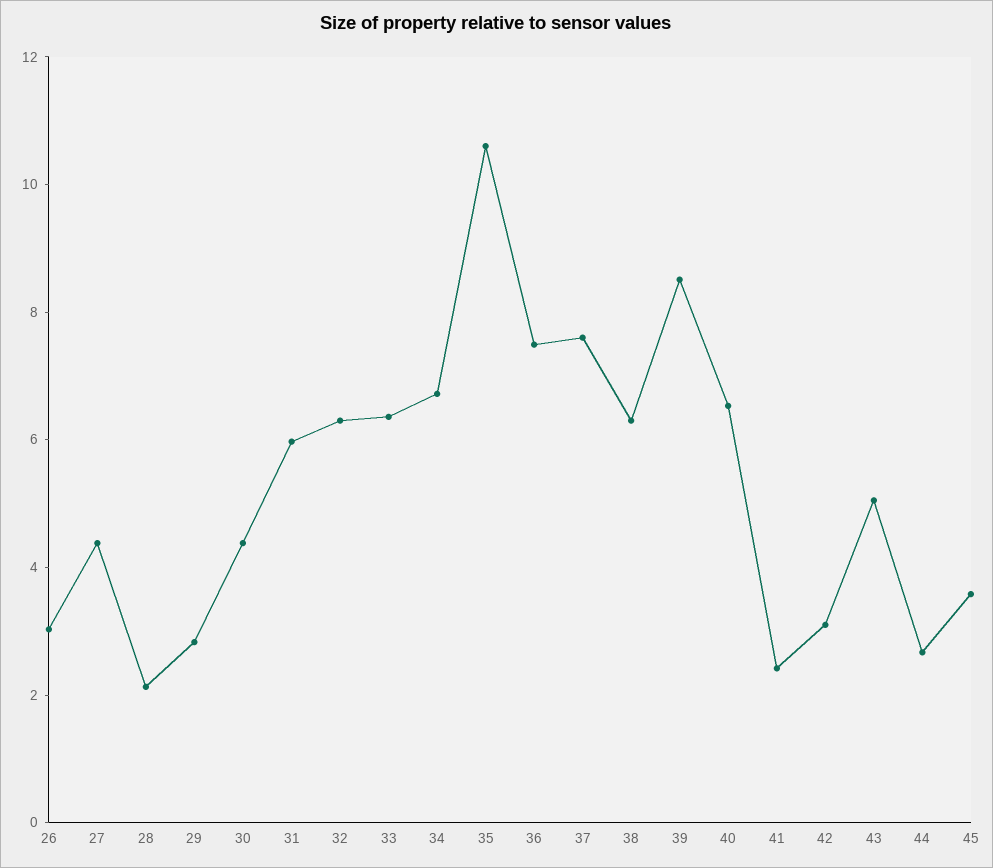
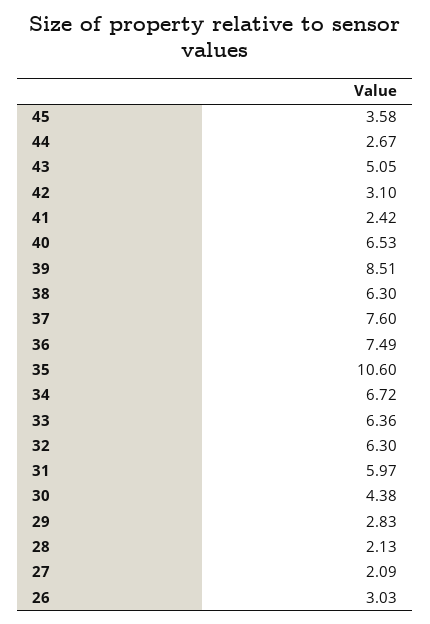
27: 4.5 -> 2.09

